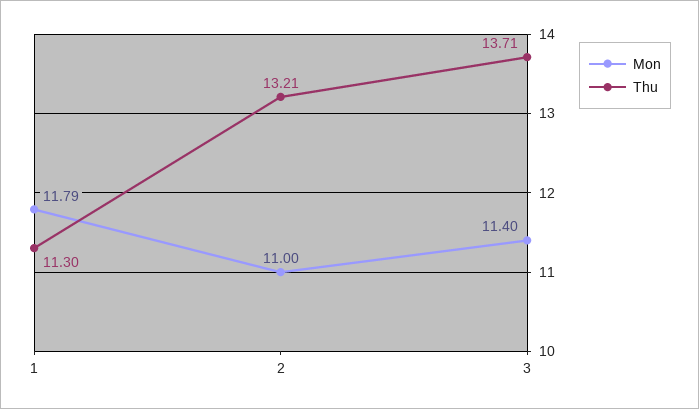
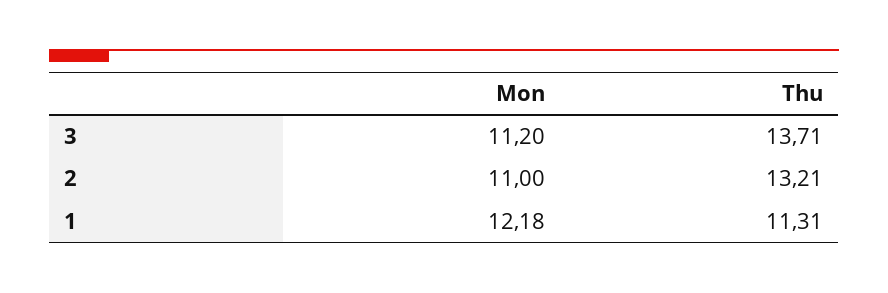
Mon, 1: 11.79 -> 12.18
Thu, 1: 11.3 -> 11.31
Mon, 3: 11.4 -> 11.2

